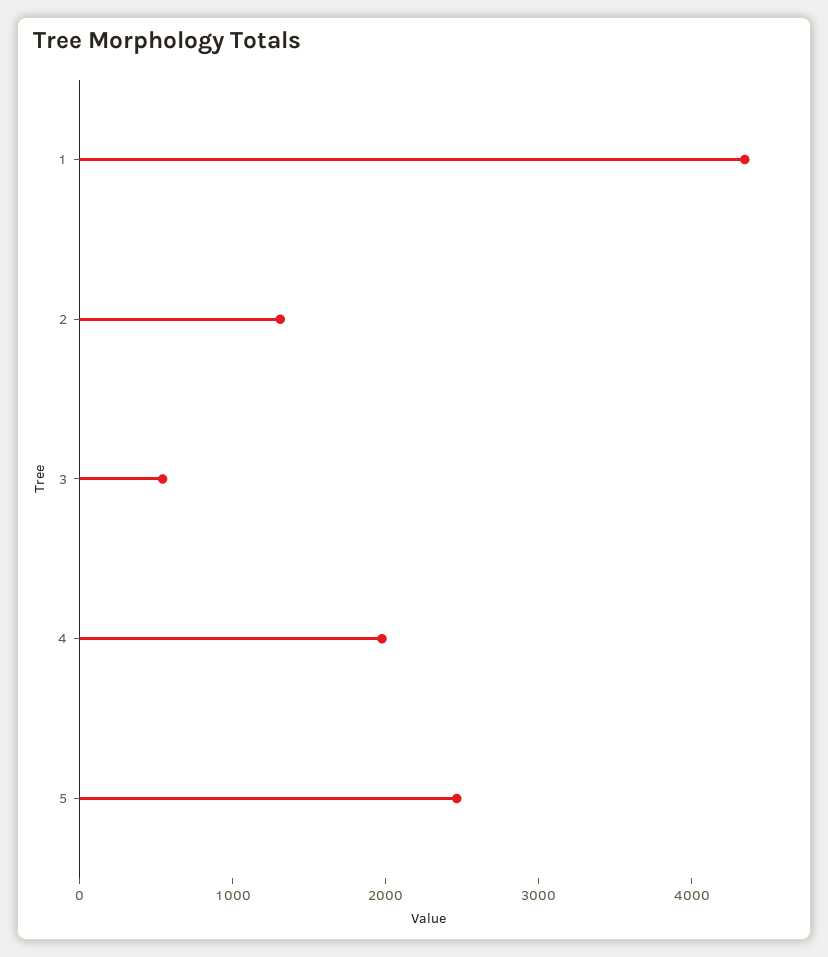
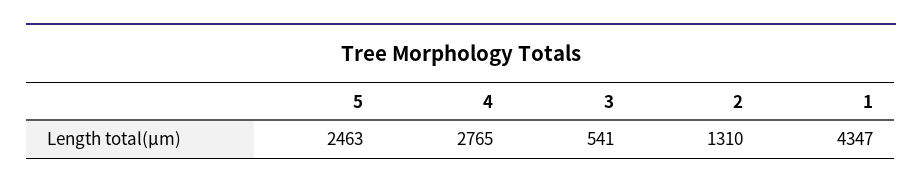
4: 2000 -> 2765

